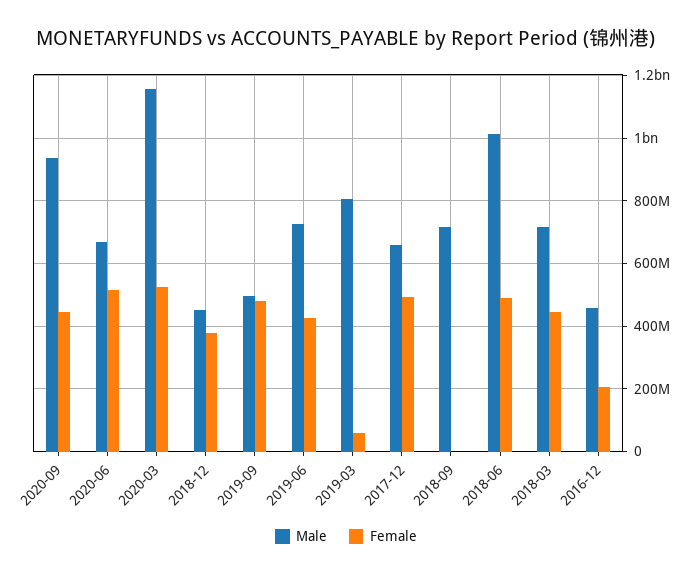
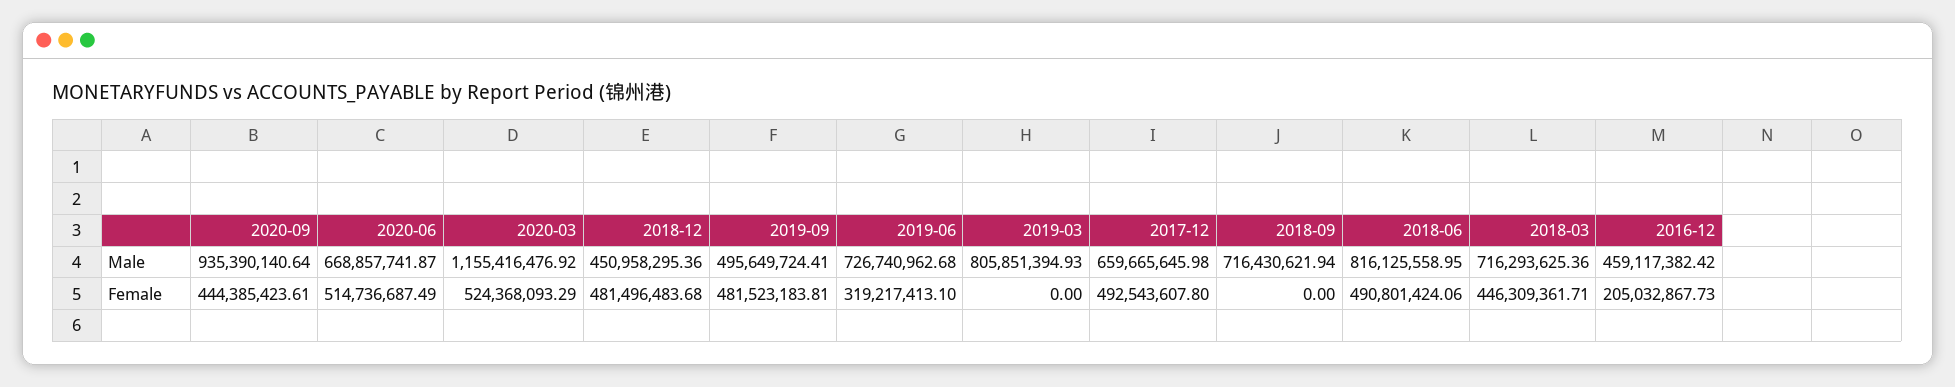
Female, 2018-12: 380000000 -> 481496483.68
Female, 2019-06: 420000000 -> 319217413.1
Female, 2019-03: 60000000 -> 0
Male, 2018-06: 1020000000 -> 816125558.95

